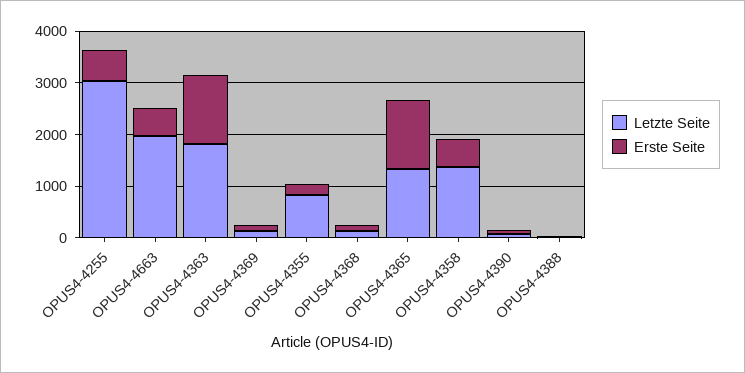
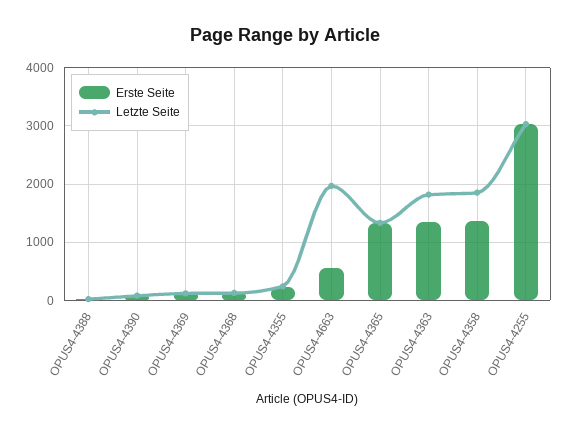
Erste Seite, OPUS4-4255: 600 -> 3000
Letzte Seite, OPUS4-4355: 800 -> 200
Letzte Seite, OPUS4-4358: 1400 -> 1800
Erste Seite, OPUS4-4358: 600 -> 1400

